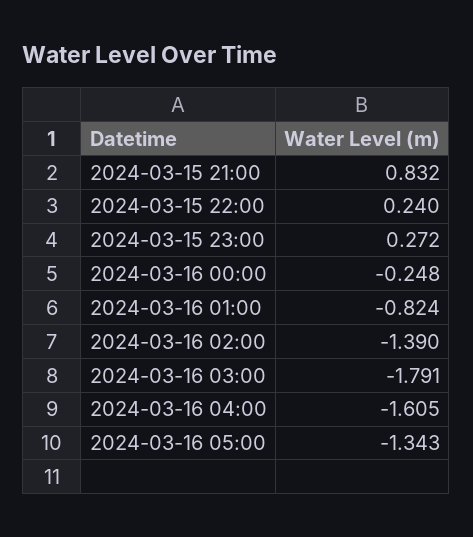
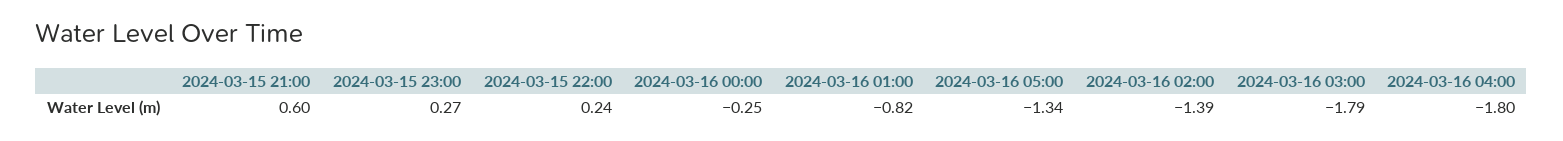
2024-03-15 21:00: 0.832 -> 0.6
2024-03-16 04:00: -1.605 -> -1.8

